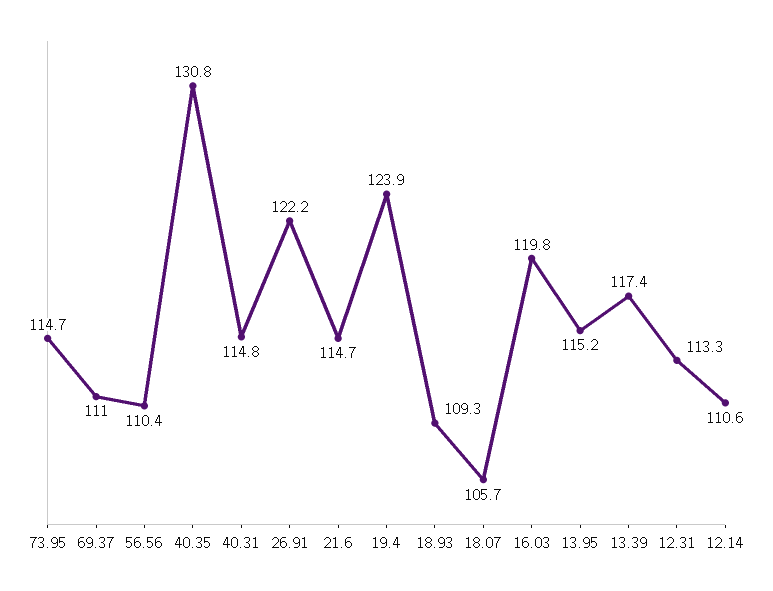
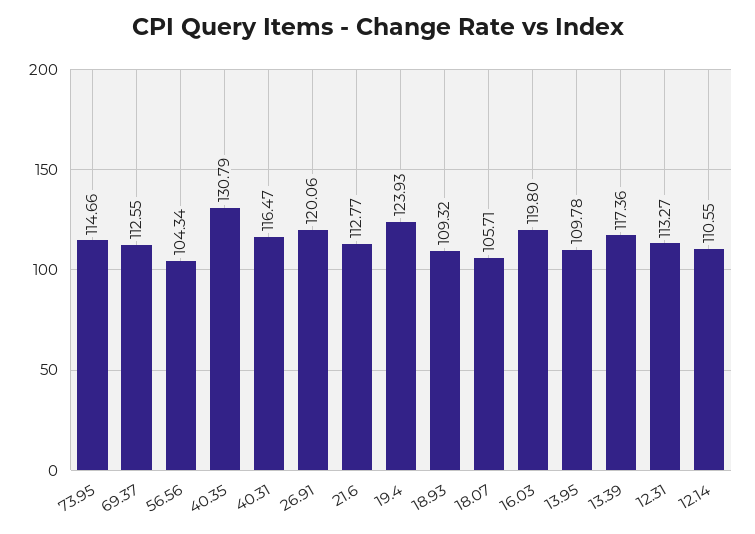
69.37: 111 -> 112.55
56.56: 110.4 -> 104.34
40.31: 114.8 -> 116.47
26.91: 122.2 -> 120.06
21.6: 114.7 -> 112.77
13.95: 115.2 -> 109.78

